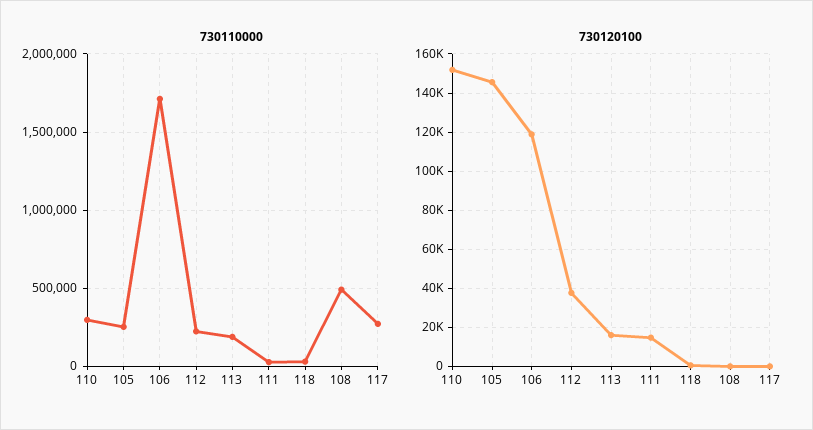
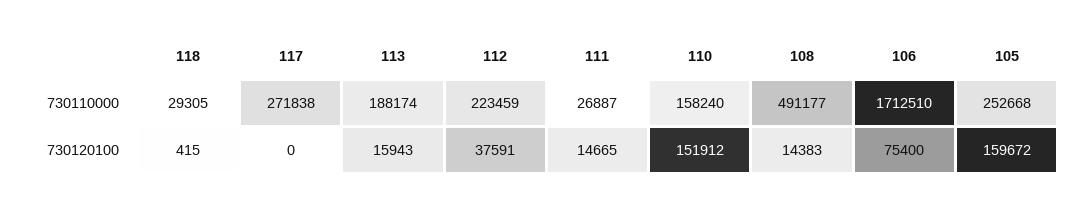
730110000, 110: 300000 -> 158240
730120100, 105: 145000 -> 159672
730120100, 106: 120000 -> 75400
730120100, 108: 0 -> 14383

